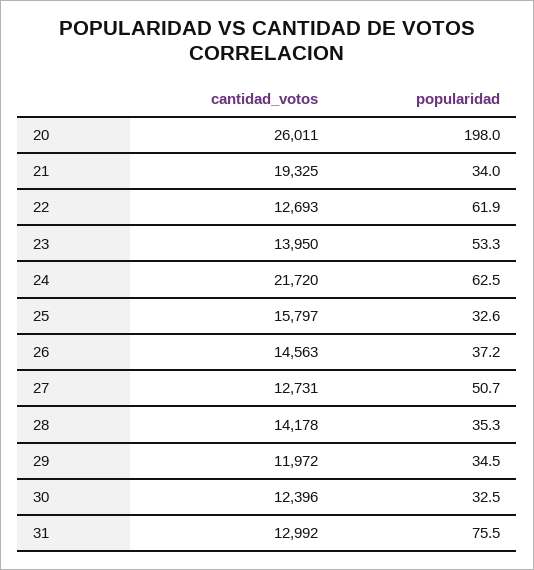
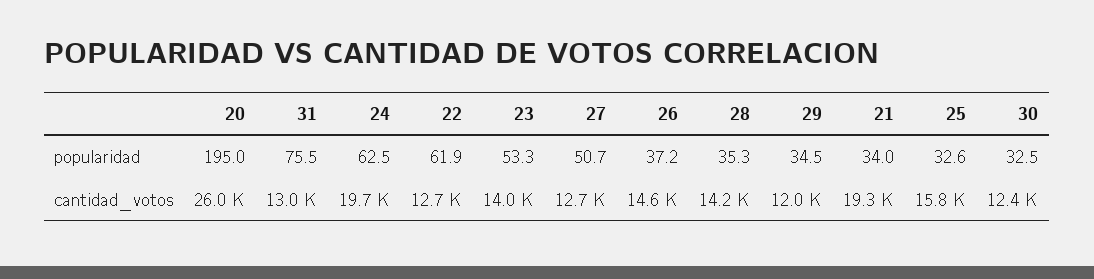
popularidad, 20: 198 -> 195
cantidad_votos, 24: 21720 -> 19700

